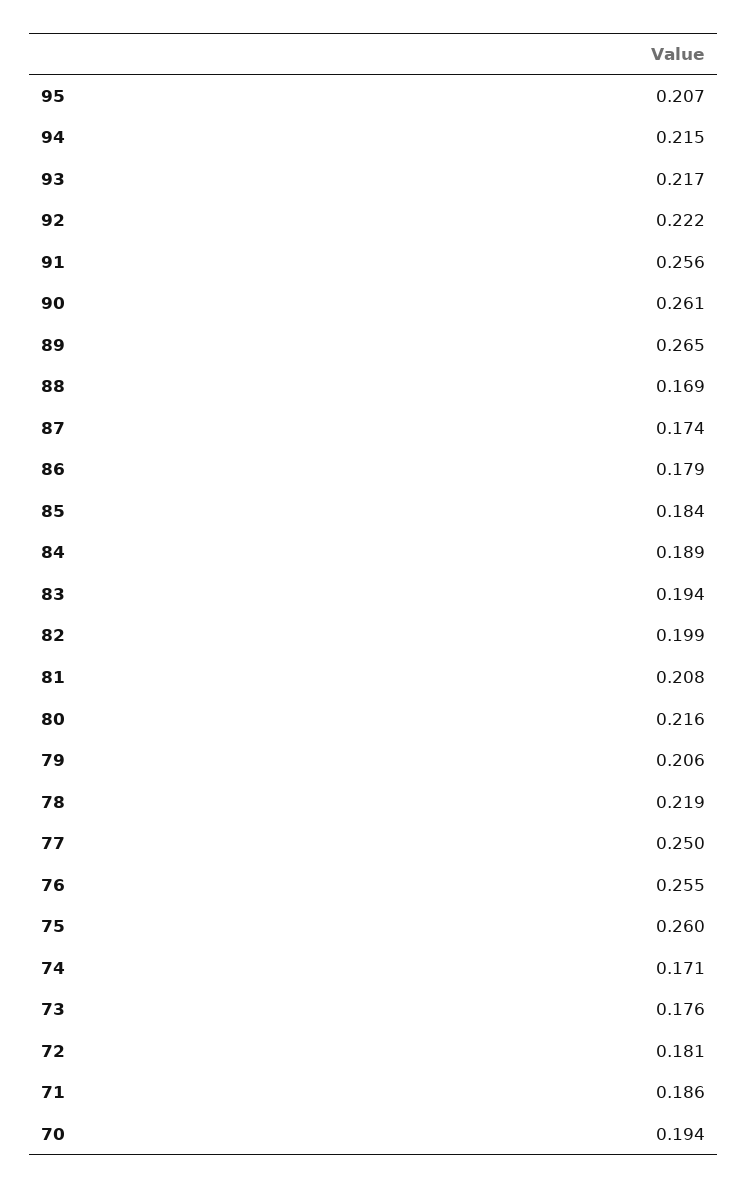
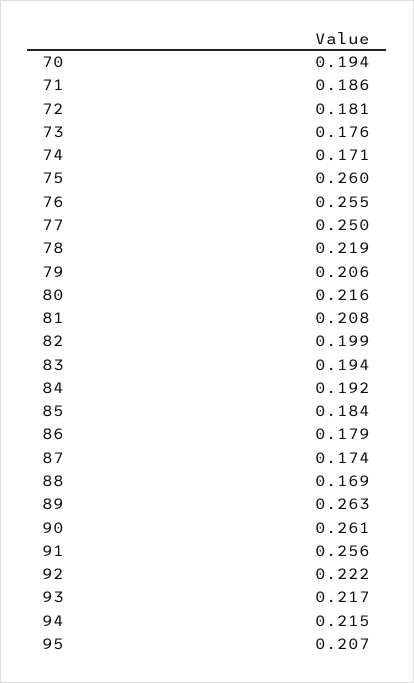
89: 0.265 -> 0.263
84: 0.189 -> 0.192

